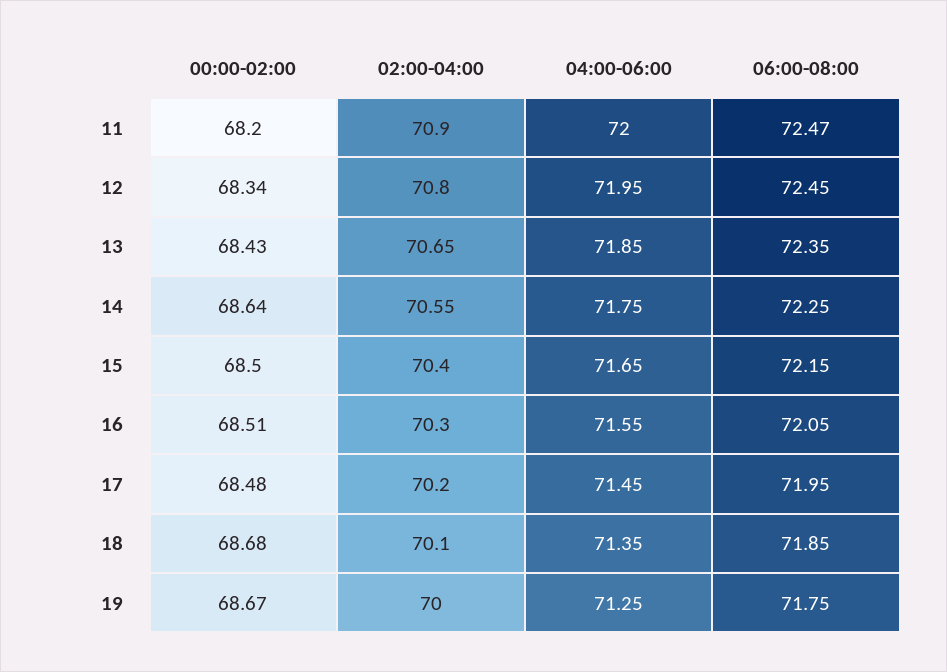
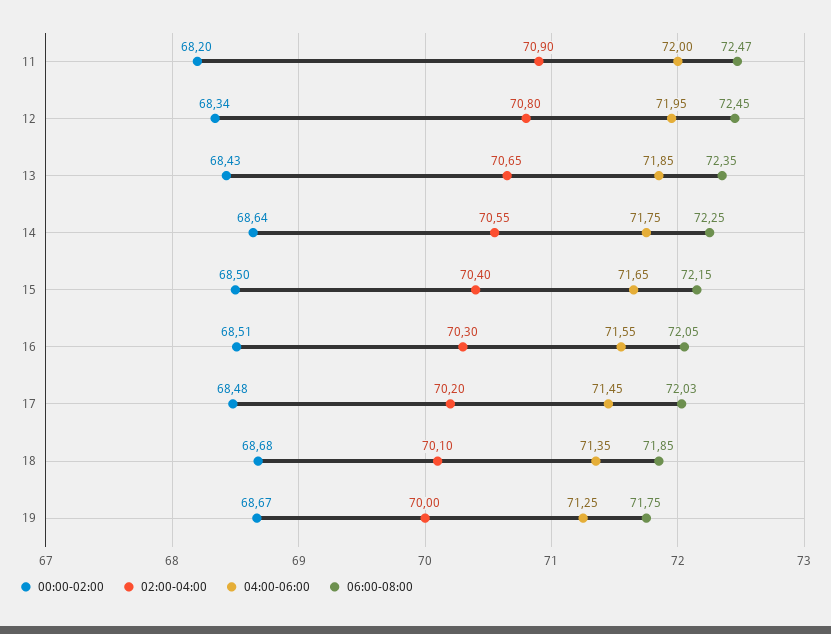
06:00-08:00, 17: 71.95 -> 72.03

